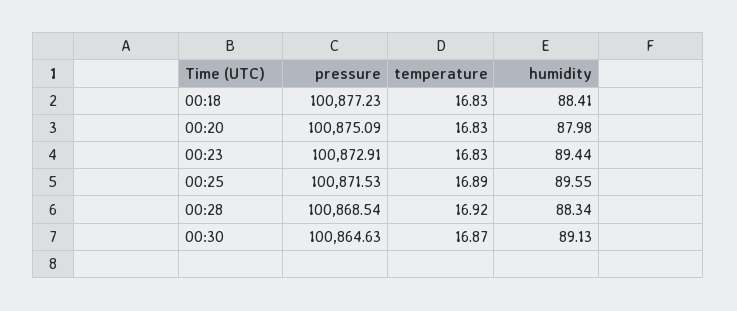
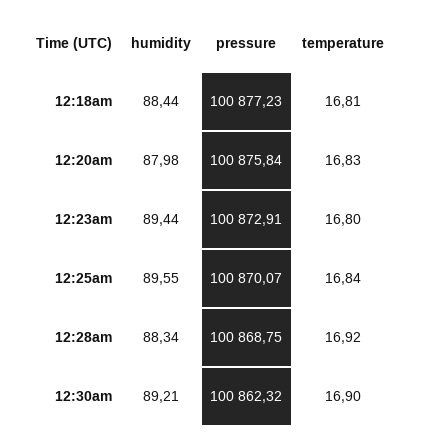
temperature, 00:18: 16.83 -> 16.81
humidity, 00:18: 88.41 -> 88.44
pressure, 00:20: 100875.09 -> 100875.84
temperature, 00:23: 16.83 -> 16.8
pressure, 00:25: 100871.53 -> 100870.07
temperature, 00:25: 16.89 -> 16.84
pressure, 00:28: 100868.54 -> 100868.75
pressure, 00:30: 100864.63 -> 100862.32
temperature, 00:30: 16.87 -> 16.9
humidity, 00:30: 89.13 -> 89.21

